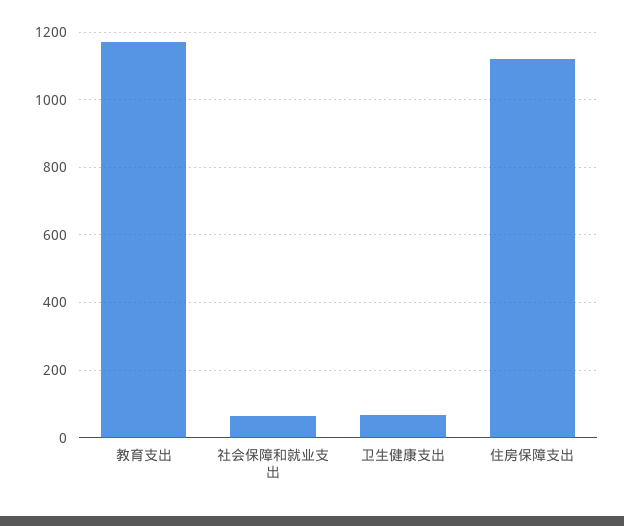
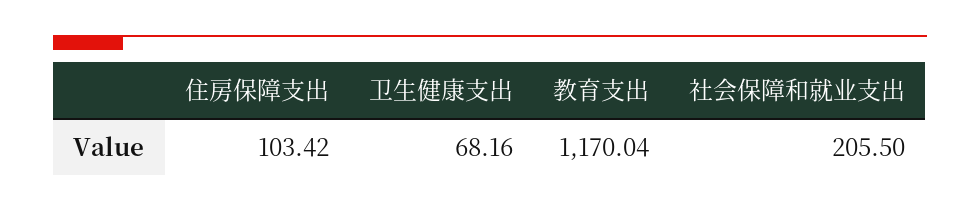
社会保障和就业支出: 60 -> 205.5
住房保障支出: 1120 -> 103.42

